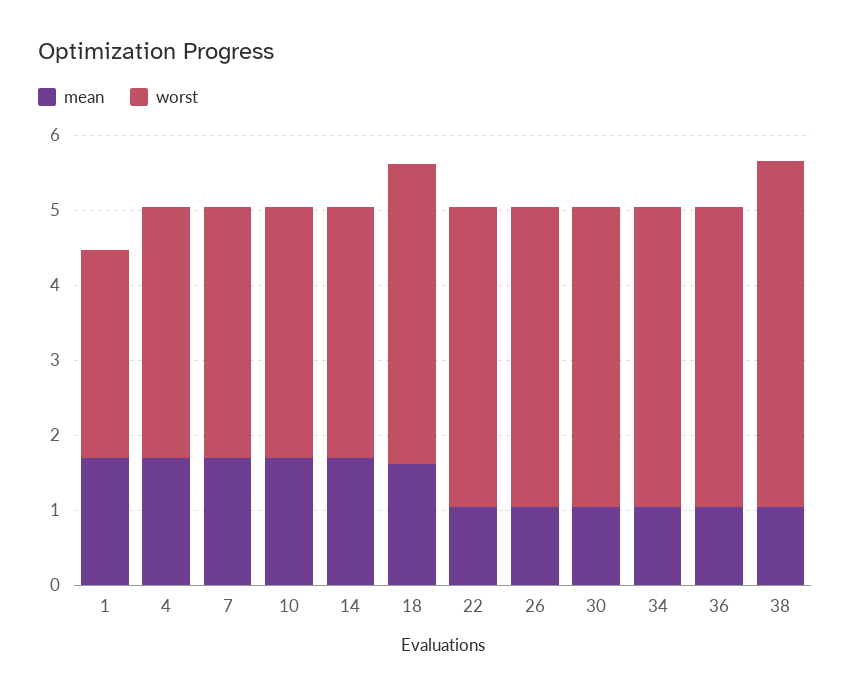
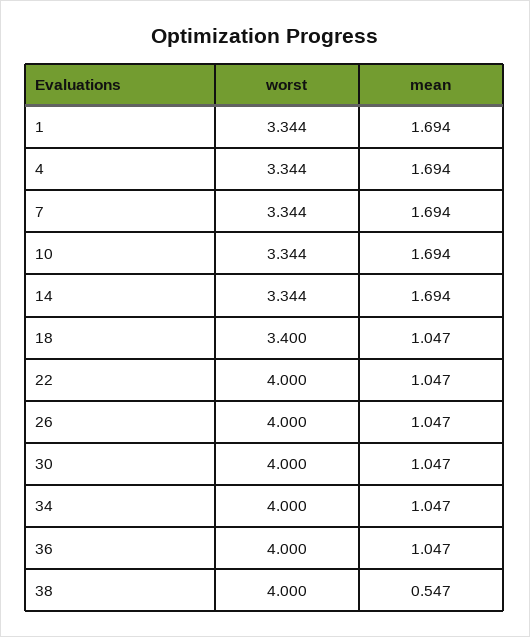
worst, 1: 2.8 -> 3.344
mean, 18: 1.6 -> 1.047
worst, 18: 4 -> 3.4
mean, 38: 1 -> 0.547
worst, 38: 4.6 -> 4

